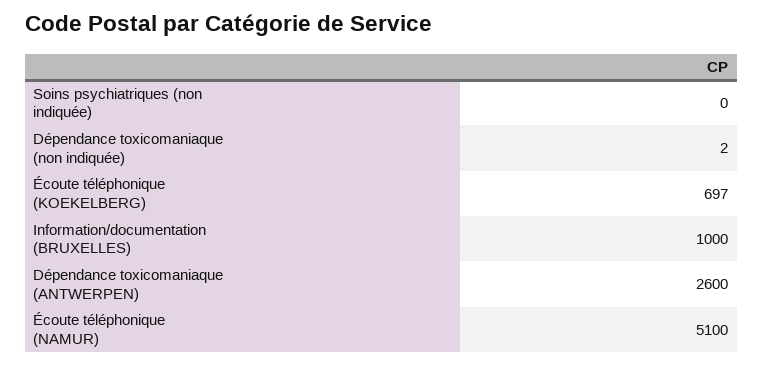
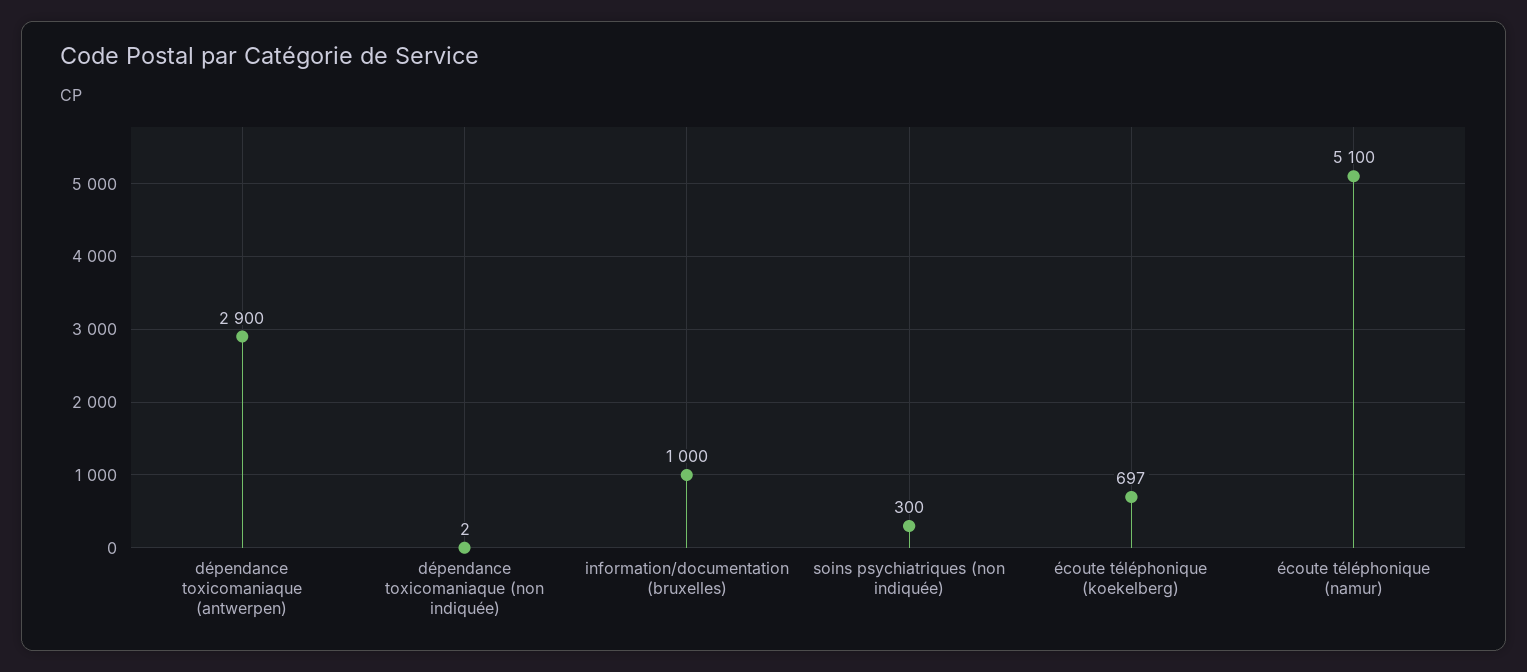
Soins psychiatriques (non indiquée): 0 -> 300
Dépendance toxicomaniaque (ANTWERPEN): 2600 -> 2900

